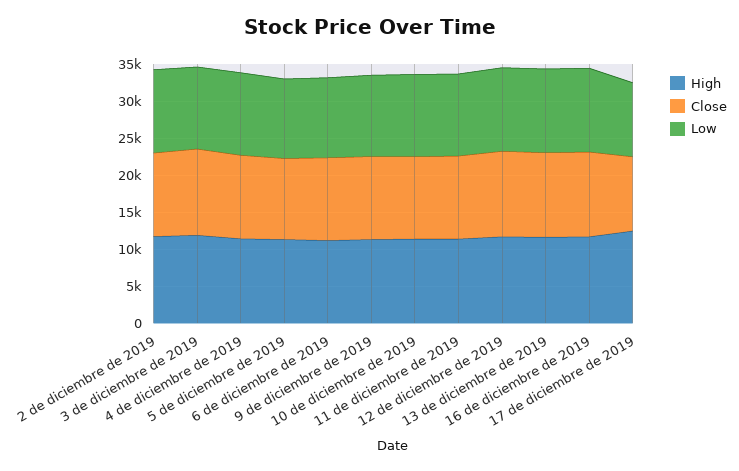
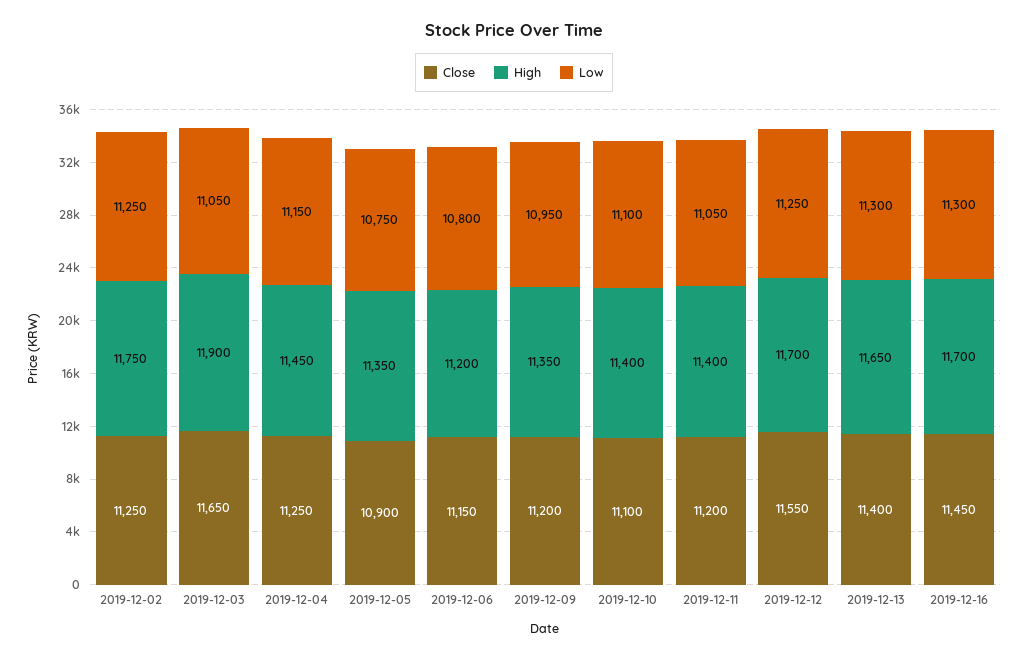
High, 17 de diciembre de 2019: 12500 -> none
Close, 17 de diciembre de 2019: 10000 -> none
Low, 17 de diciembre de 2019: 10000 -> none

